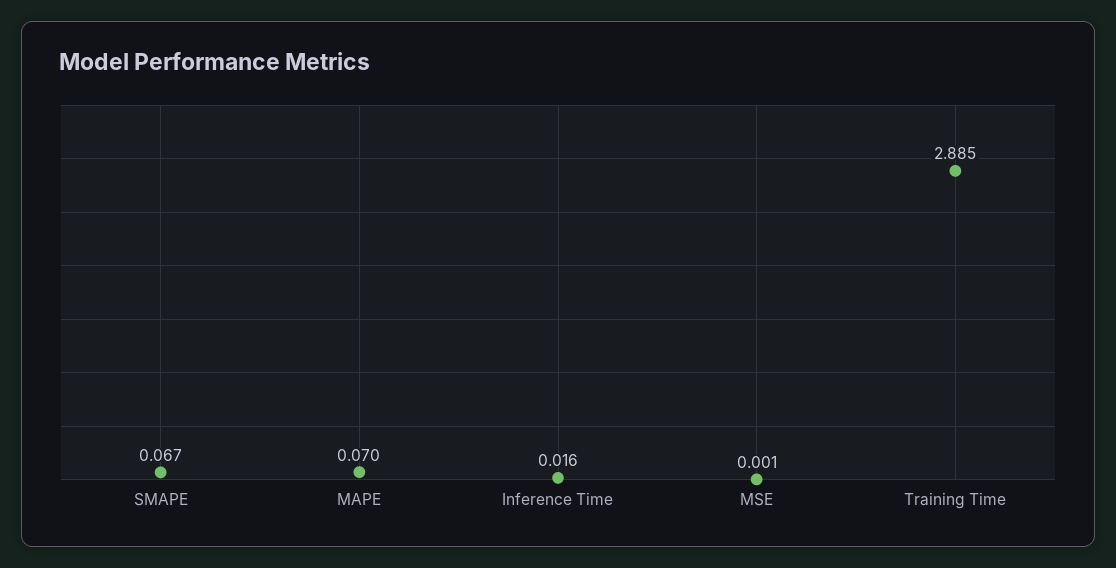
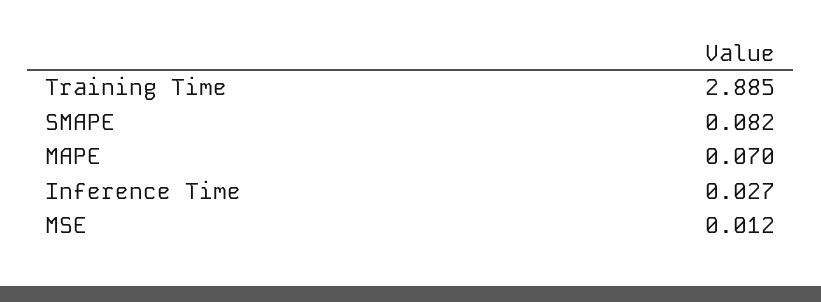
SMAPE: 0.067 -> 0.082
Inference Time: 0.016 -> 0.027
MSE: 0.001 -> 0.012

